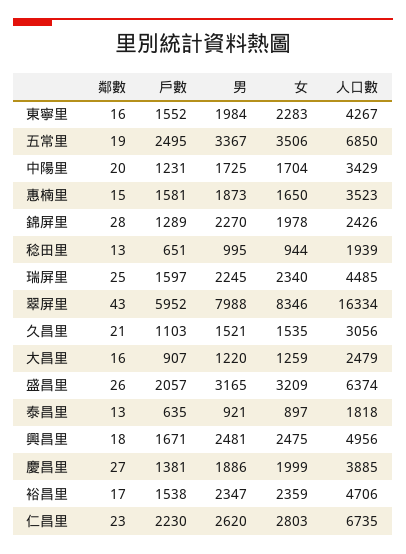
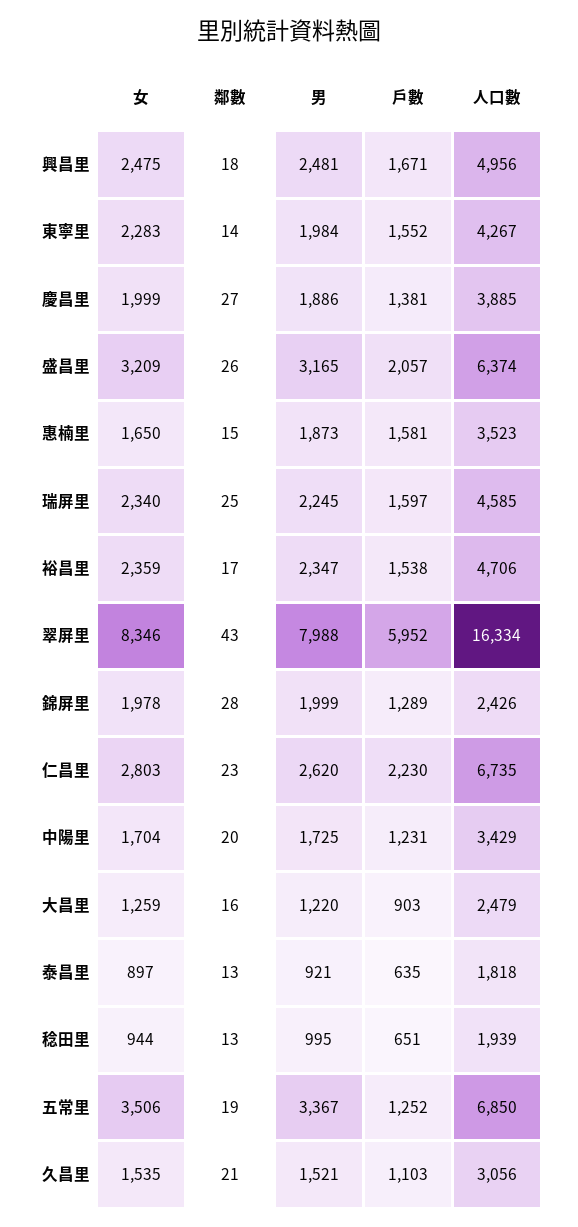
鄰數, 東寧里: 16 -> 14
戶數, 五常里: 2495 -> 1252
男, 錦屏里: 2270 -> 1999
人口數, 瑞屏里: 4485 -> 4585
戶數, 大昌里: 907 -> 903

